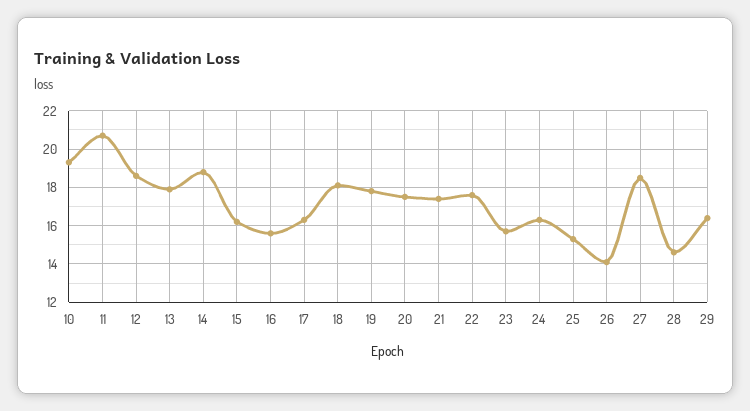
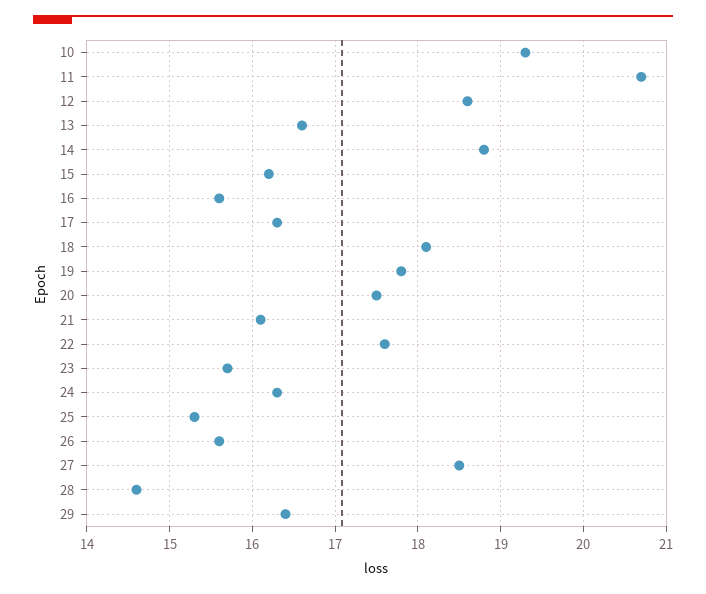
13: 18 -> 16.6
21: 17.5 -> 16.1
26: 14 -> 15.6

